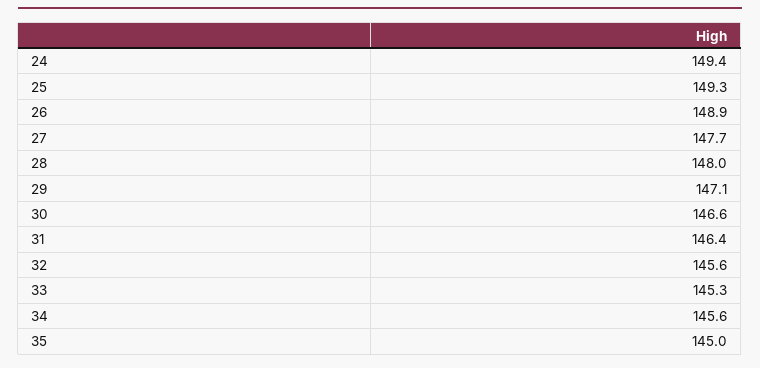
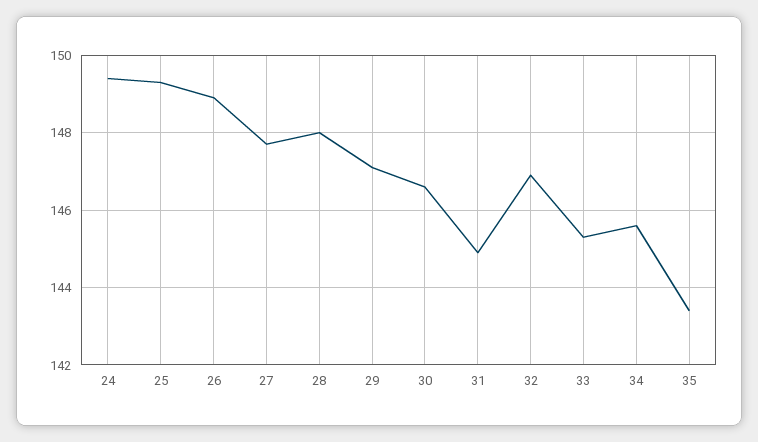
31: 146.4 -> 145
32: 145.6 -> 147
35: 145 -> 143.5

